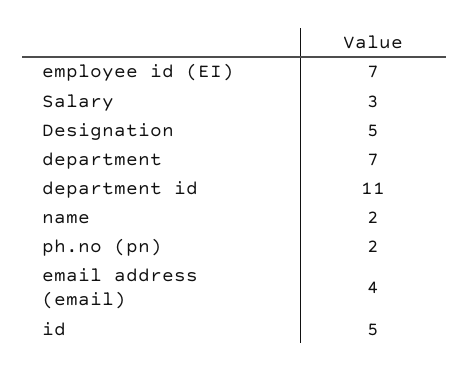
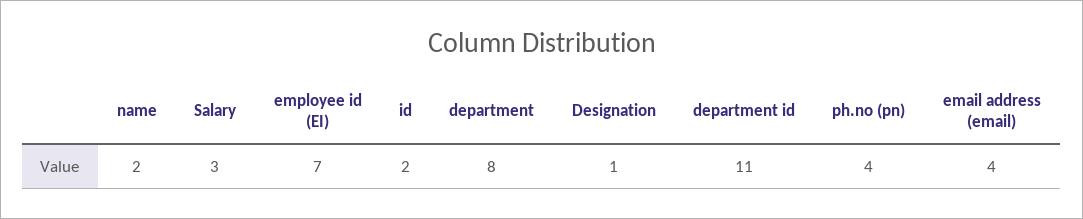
Designation: 5 -> 1
department: 7 -> 8
ph.no (pn): 2 -> 4
id: 5 -> 2

